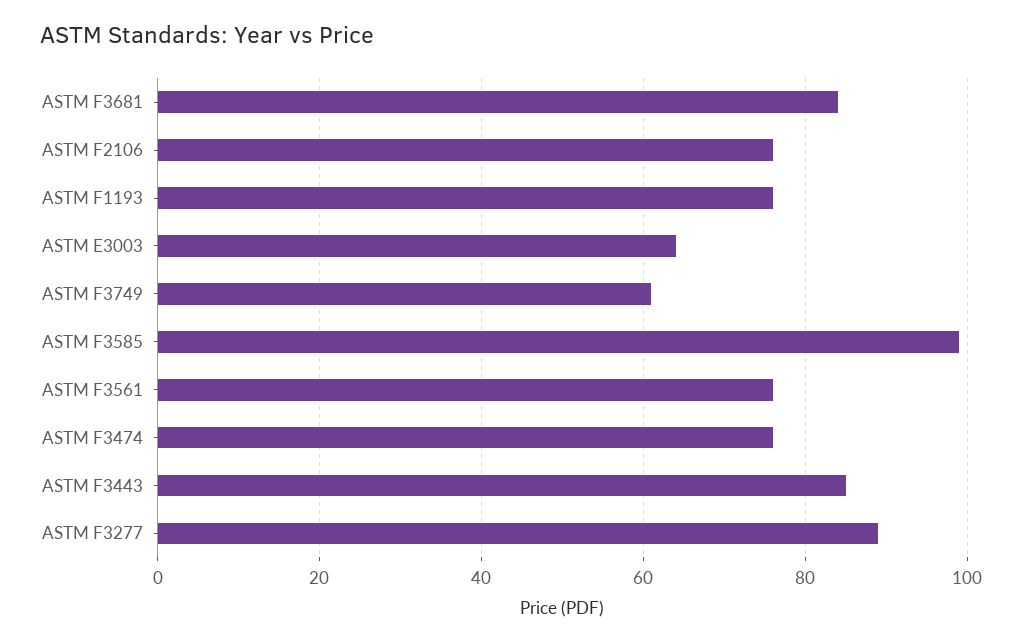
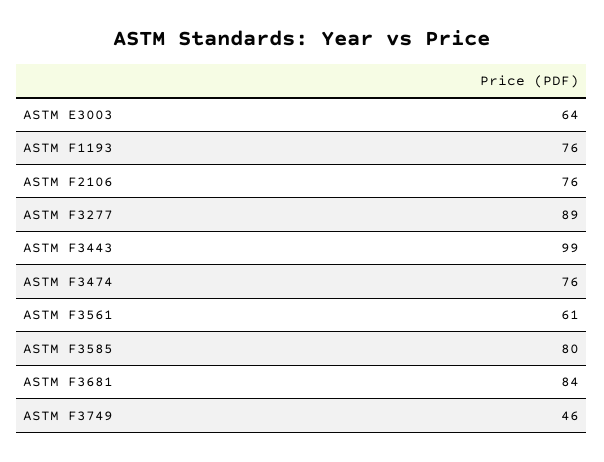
ASTM F3749: 60 -> 46
ASTM F3585: 100 -> 80
ASTM F3561: 75 -> 61
ASTM F3443: 85 -> 99

